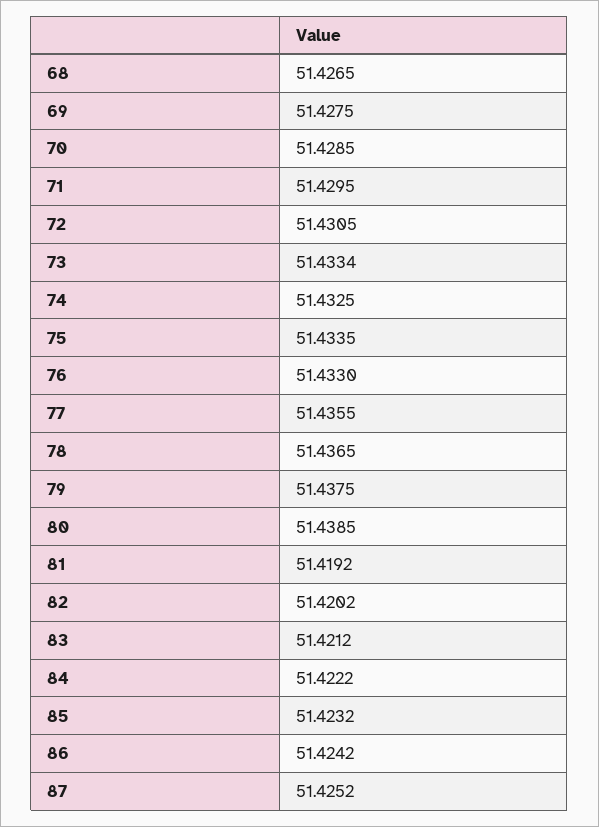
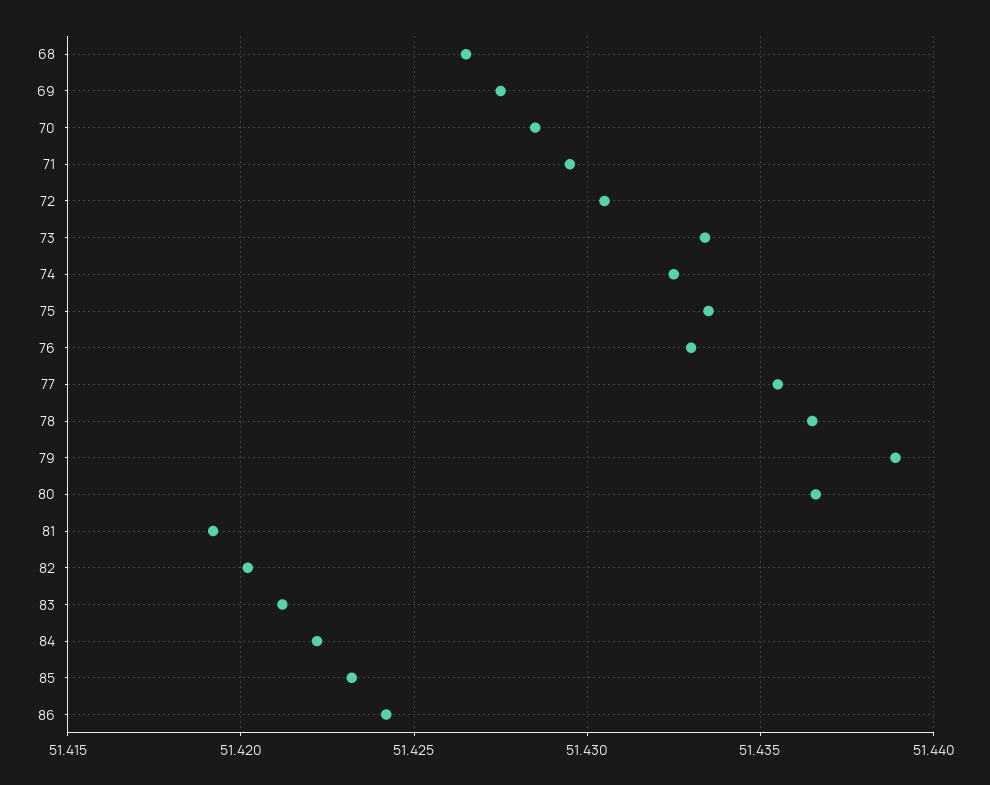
79: 51.4375 -> 51.439
80: 51.4385 -> 51.4365
87: 51.4252 -> none

